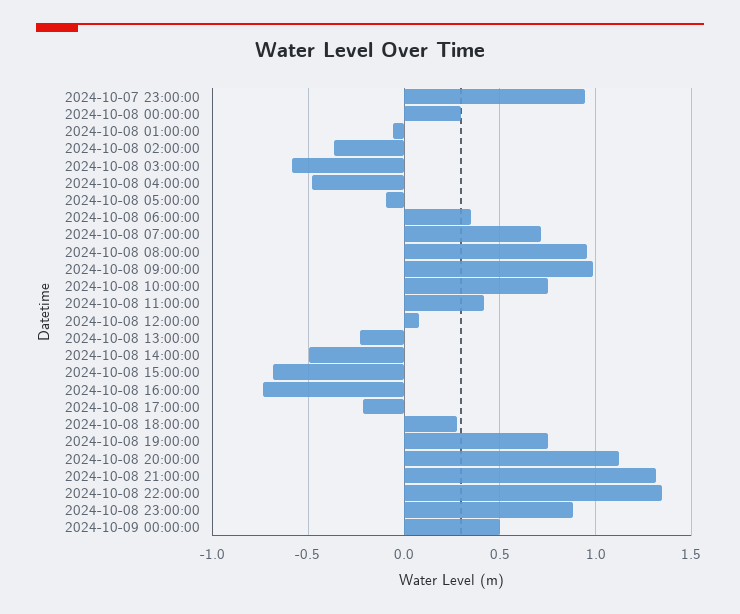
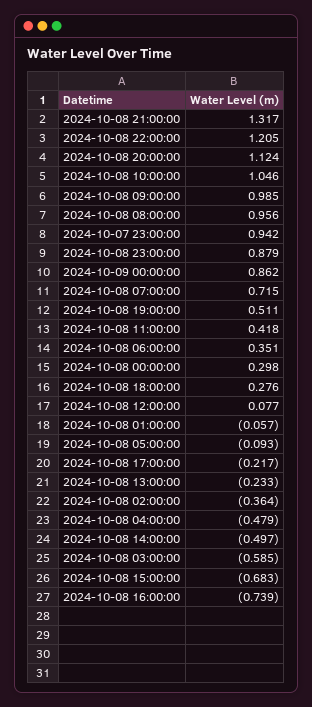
2024-10-08 10:00:00: 0.75 -> 1.046
2024-10-08 19:00:00: 0.75 -> 0.511
2024-10-08 22:00:00: 1.35 -> 1.205
2024-10-09 00:00:00: 0.5 -> 0.862

